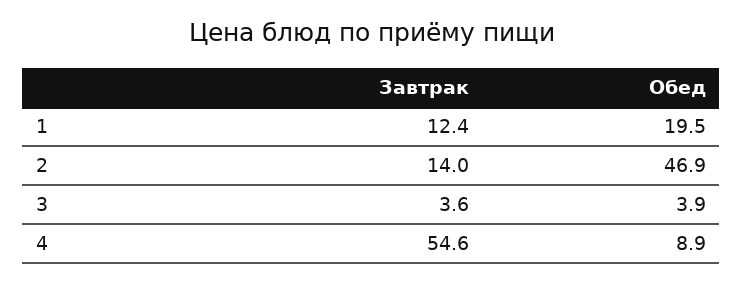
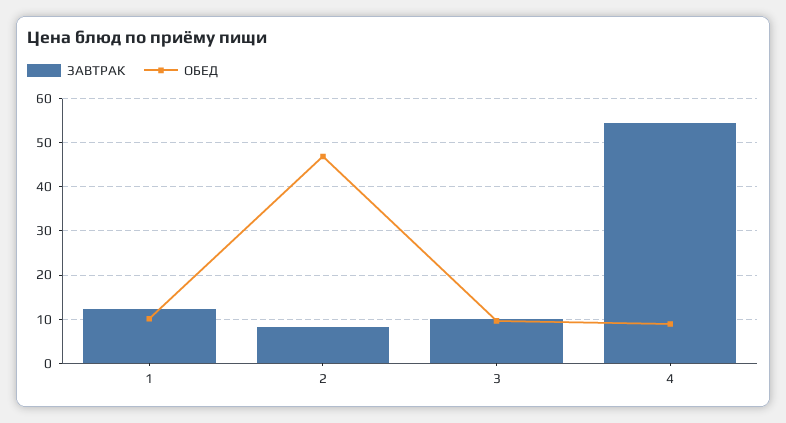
Обед, 1: 19.5 -> 10
Завтрак, 2: 14 -> 8
Завтрак, 3: 3.6 -> 10
Обед, 3: 3.9 -> 10

